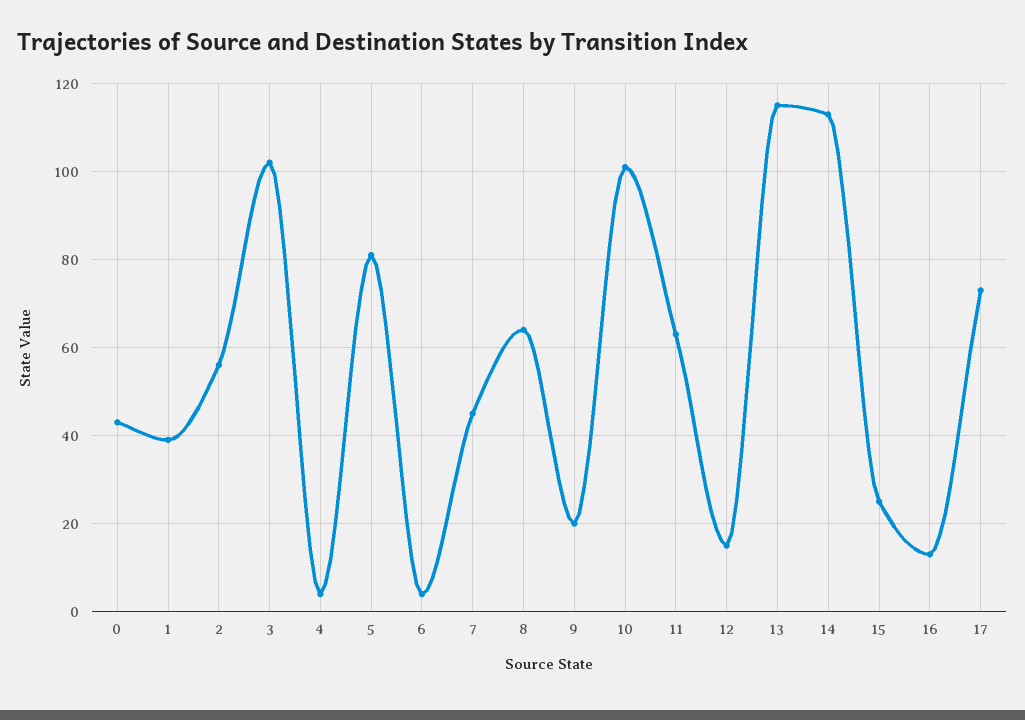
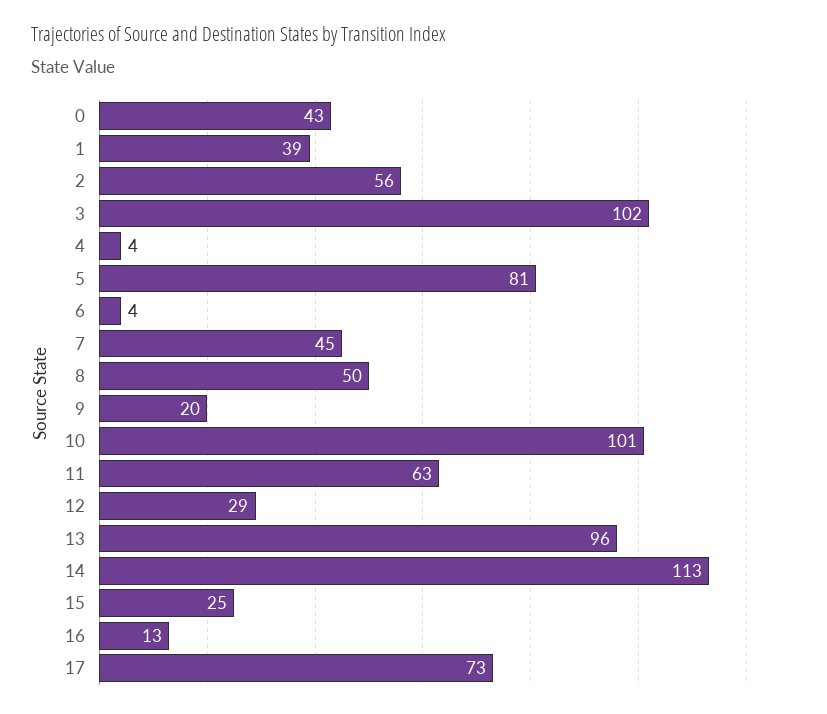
8: 65 -> 50
12: 15 -> 29
13: 115 -> 96

